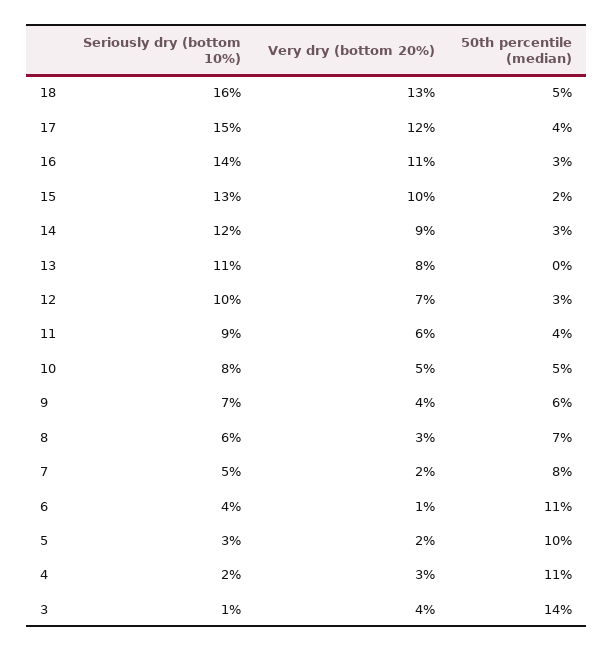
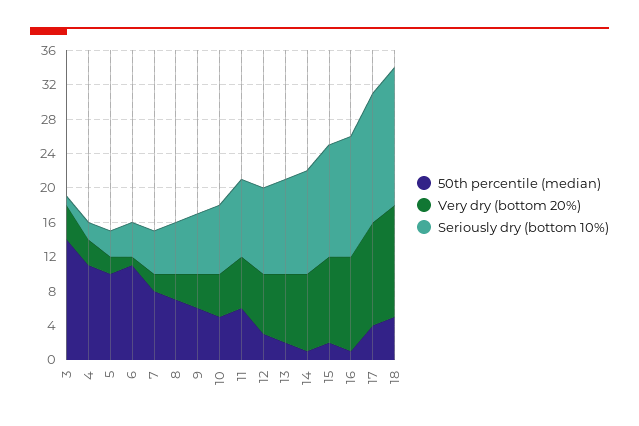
50th percentile (median), 16: 3 -> 1
50th percentile (median), 14: 3 -> 1
50th percentile (median), 13: 0 -> 2
50th percentile (median), 11: 4 -> 6

